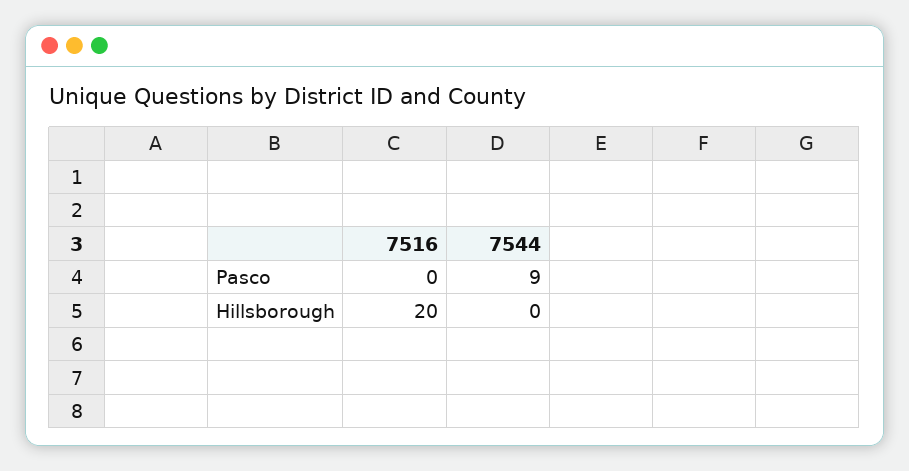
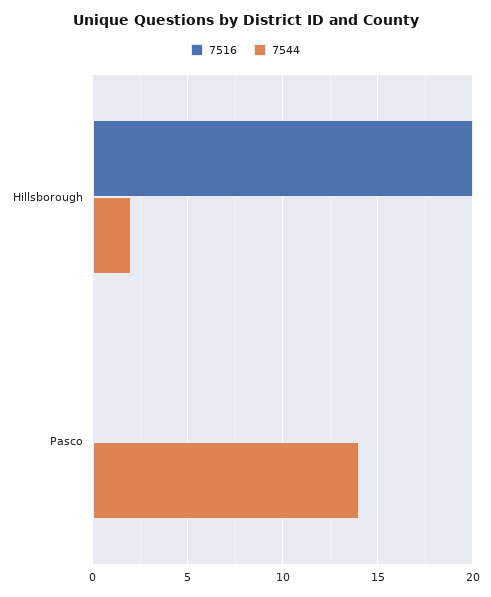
7544, Pasco: 9 -> 14
7544, Hillsborough: 0 -> 2

